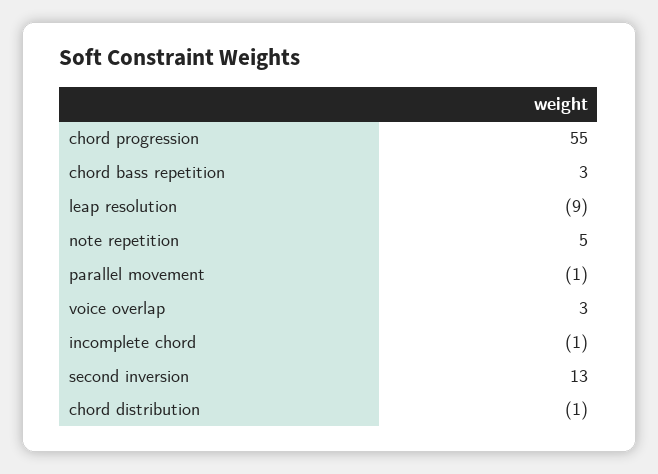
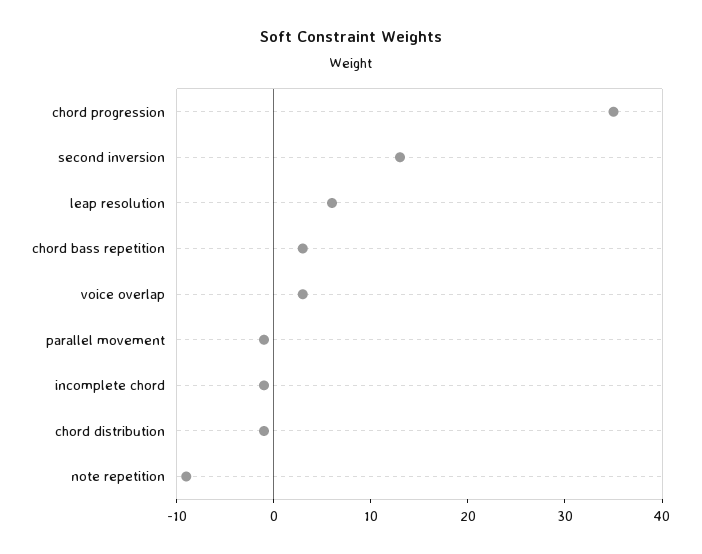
chord progression: 55 -> 35
leap resolution: -9 -> 6
note repetition: 5 -> -9

